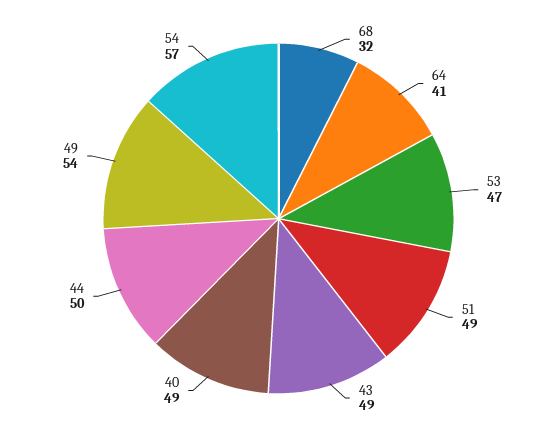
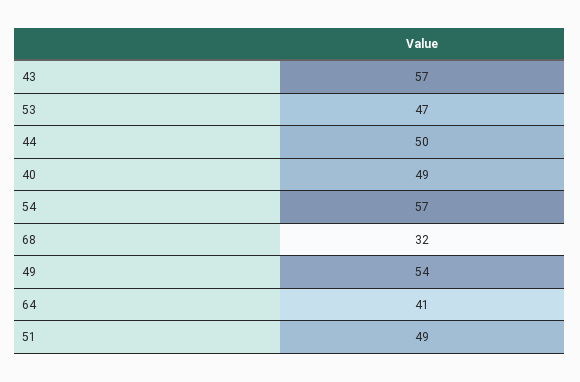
43: 49 -> 57

